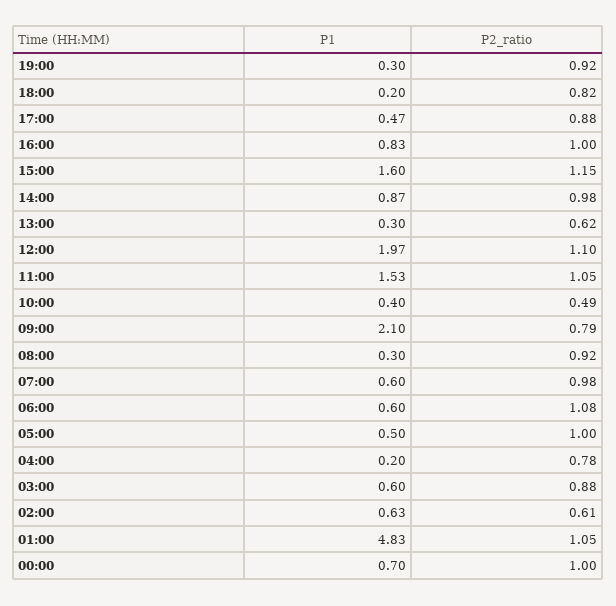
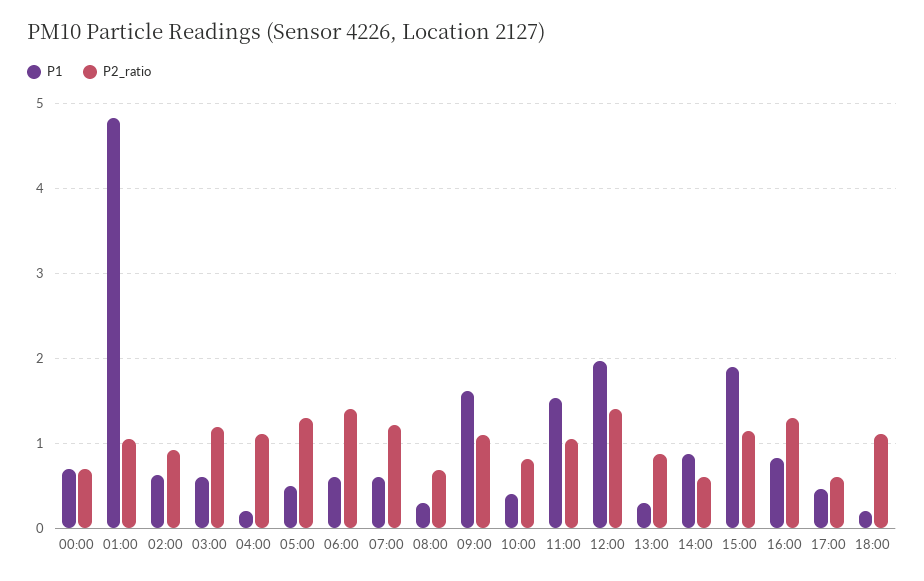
P1, 19:00: 0.3 -> none
P2_ratio, 19:00: 0.92 -> none
P2_ratio, 18:00: 0.82 -> 1.1
P2_ratio, 17:00: 0.88 -> 0.6
P2_ratio, 16:00: 1 -> 1.3
P1, 15:00: 1.6 -> 1.9
P2_ratio, 14:00: 0.98 -> 0.6
P2_ratio, 13:00: 0.62 -> 0.9
P2_ratio, 12:00: 1.1 -> 1.4
P2_ratio, 10:00: 0.49 -> 0.8
P1, 09:00: 2.1 -> 1.6
P2_ratio, 09:00: 0.79 -> 1.1
P2_ratio, 08:00: 0.92 -> 0.7
P2_ratio, 07:00: 0.98 -> 1.2
P2_ratio, 06:00: 1.08 -> 1.4
P2_ratio, 05:00: 1 -> 1.3
P2_ratio, 04:00: 0.78 -> 1.1
P2_ratio, 03:00: 0.88 -> 1.2
P2_ratio, 02:00: 0.61 -> 0.9
P2_ratio, 00:00: 1 -> 0.7

